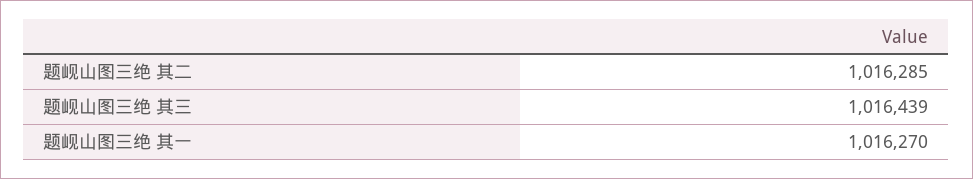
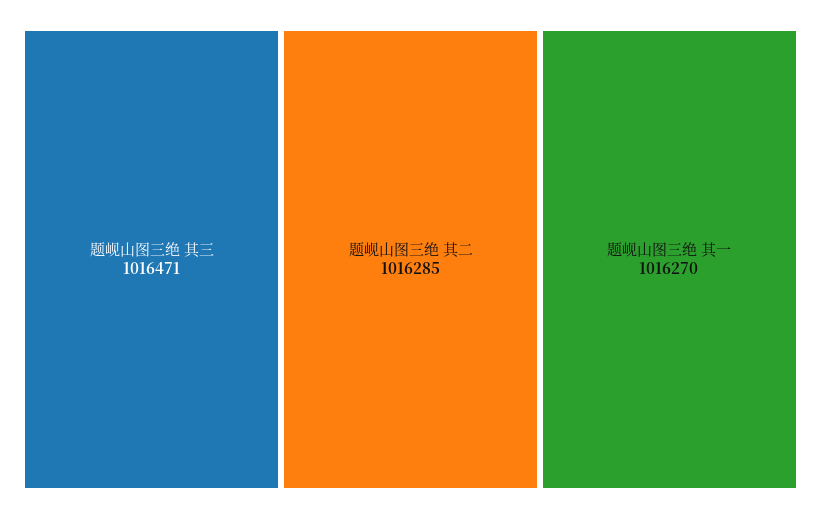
题岘山图三绝 其三: 1016439 -> 1016471

